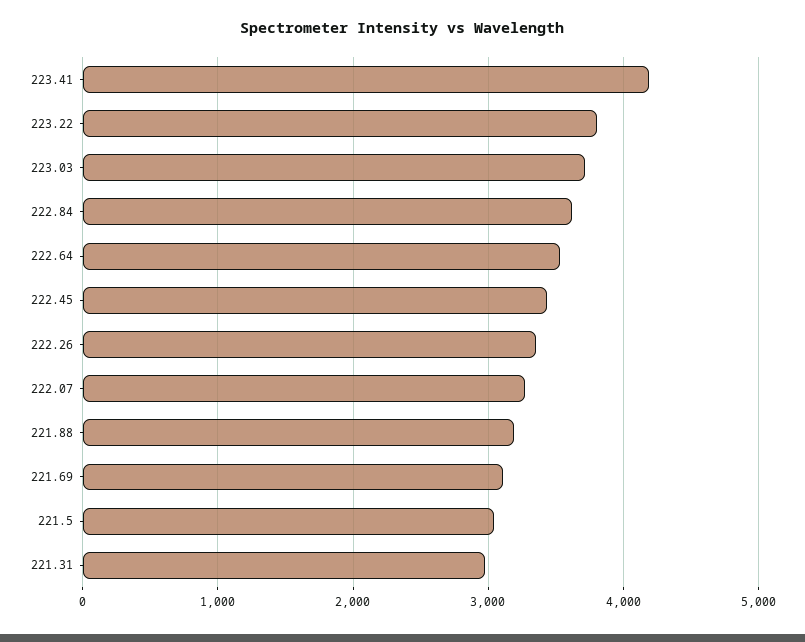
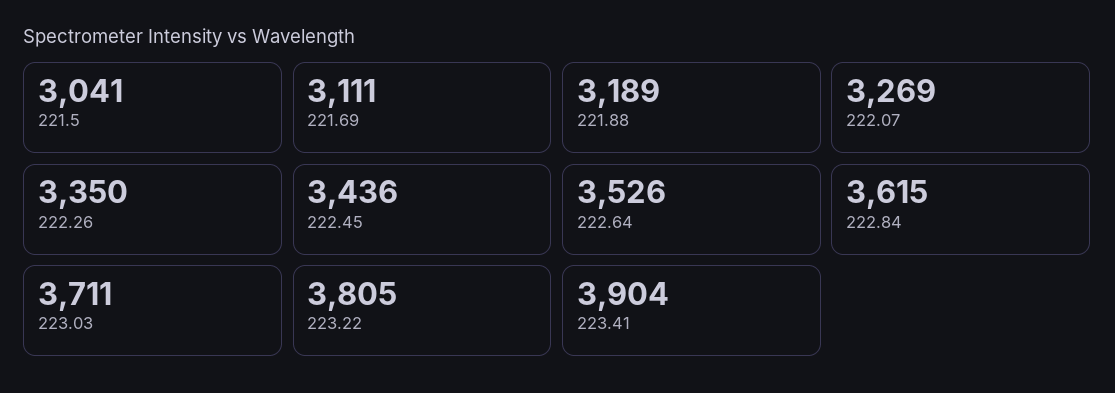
223.41: 4200 -> 3904
221.31: 3000 -> none

